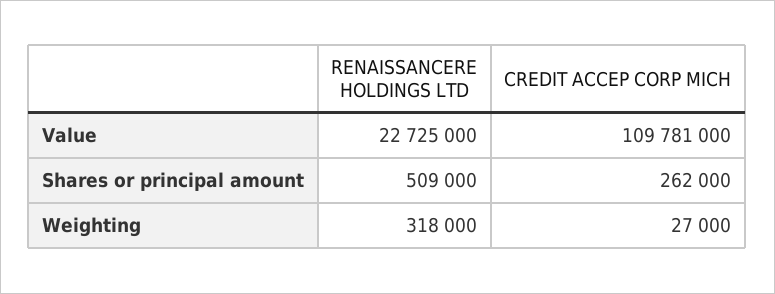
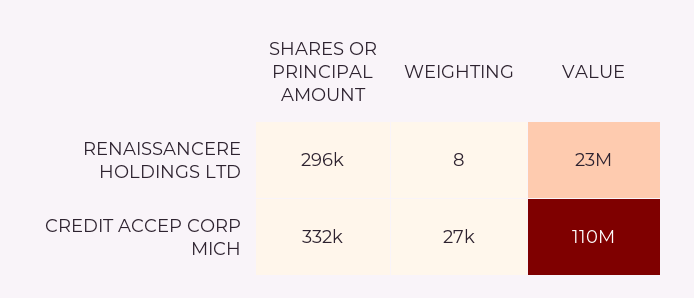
RENAISSANCERE HOLDINGS LTD, Shares or principal amount: 509000 -> 296000
CREDIT ACCEP CORP MICH, Shares or principal amount: 262000 -> 332000
RENAISSANCERE HOLDINGS LTD, Weighting: 318000 -> 8

